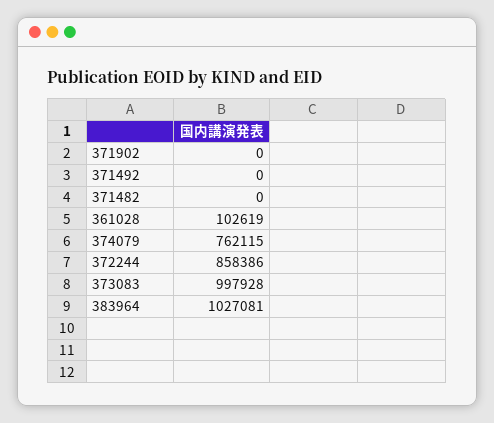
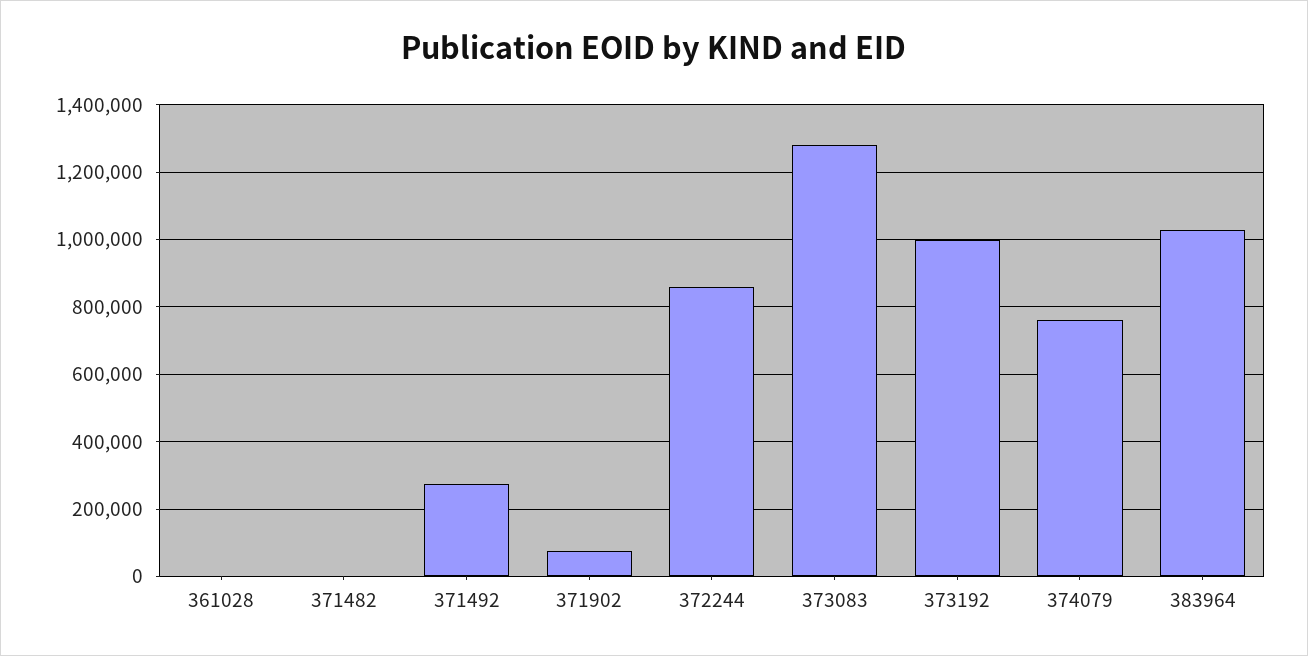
371902: 0 -> 80000
371492: 0 -> 280000
361028: 102619 -> 0
373083: 997928 -> 1280000
373192: none -> 1000000

